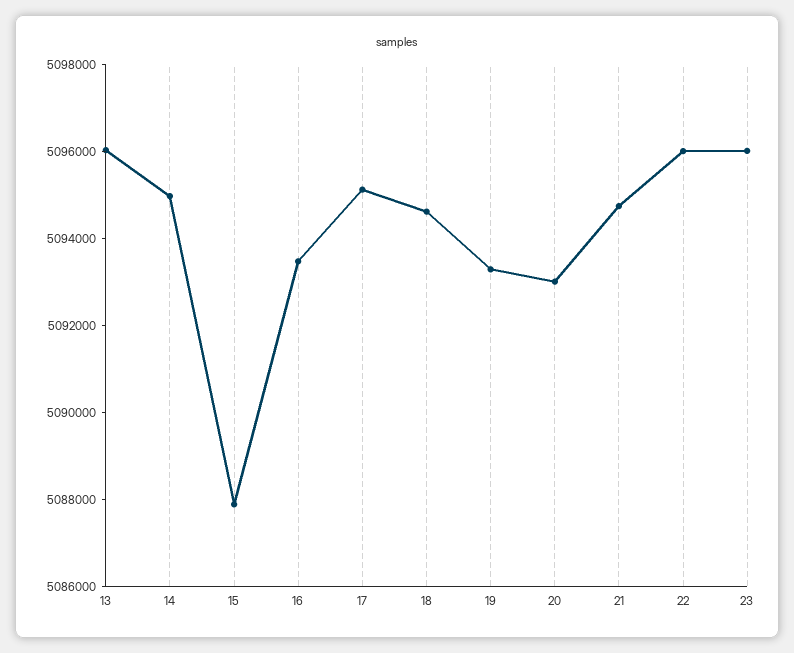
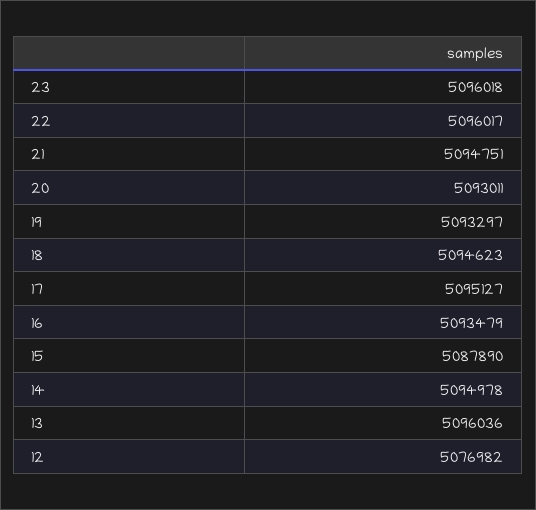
12: none -> 5076982

